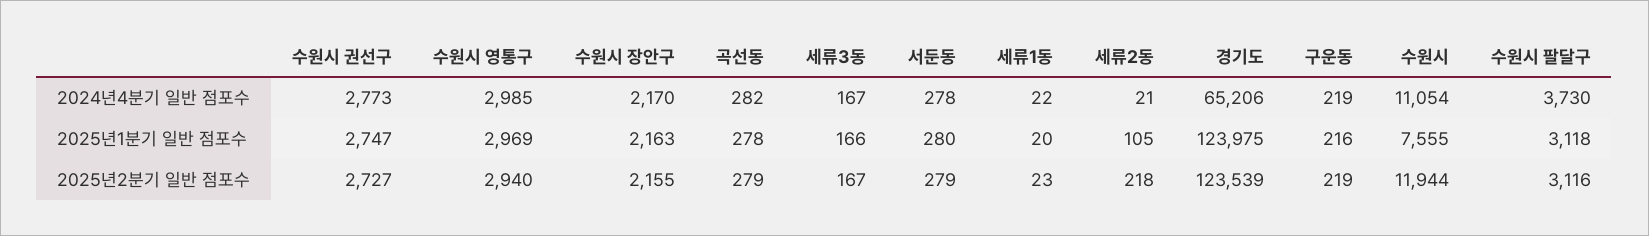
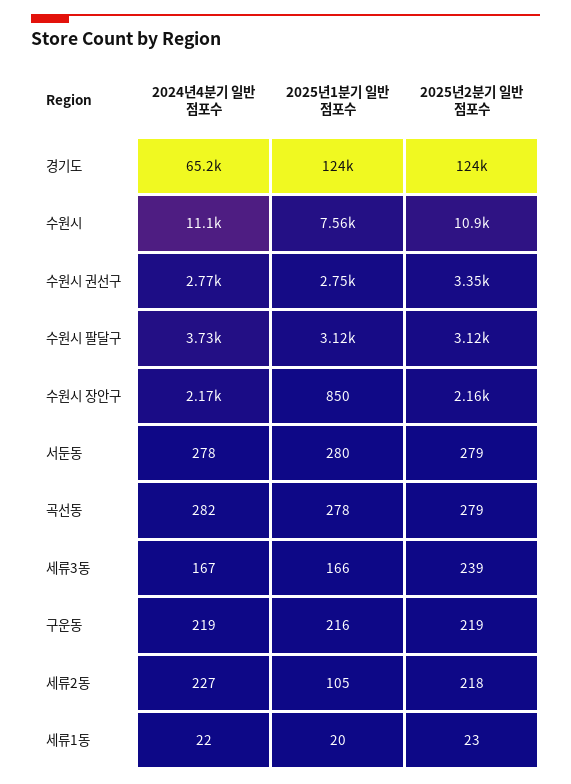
수원시 영통구, 2024년4분기 일반 점포수: 2985 -> none
세류2동, 2024년4분기 일반 점포수: 21 -> 227
수원시 영통구, 2025년1분기 일반 점포수: 2969 -> none
수원시 장안구, 2025년1분기 일반 점포수: 2163 -> 850
수원시 권선구, 2025년2분기 일반 점포수: 2727 -> 3350
수원시 영통구, 2025년2분기 일반 점포수: 2940 -> none
세류3동, 2025년2분기 일반 점포수: 167 -> 239
수원시, 2025년2분기 일반 점포수: 11944 -> 10900

